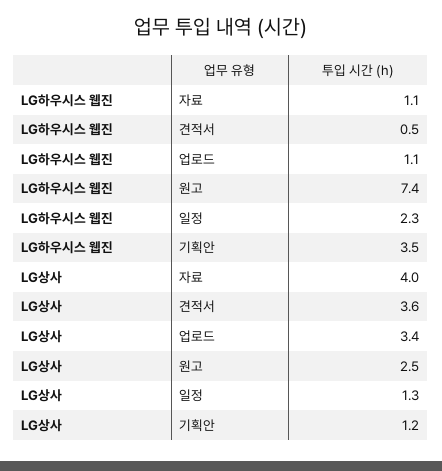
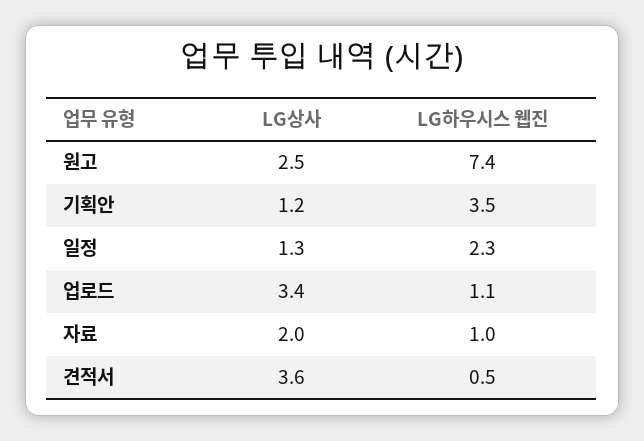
LG하우시스 웹진, 자료: 1.1 -> 1
LG상사, 자료: 4 -> 2

